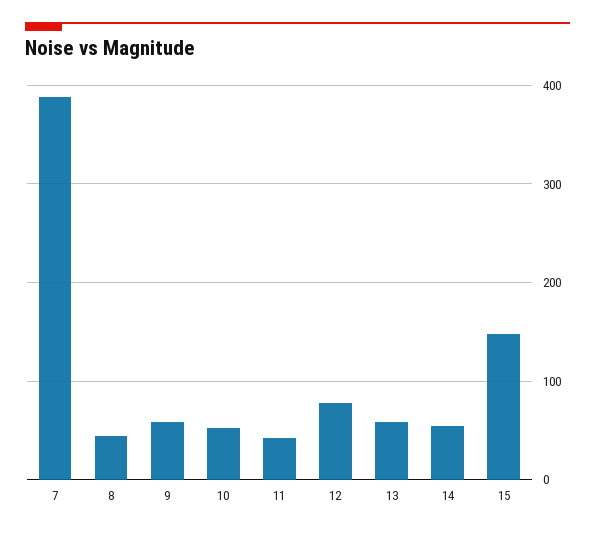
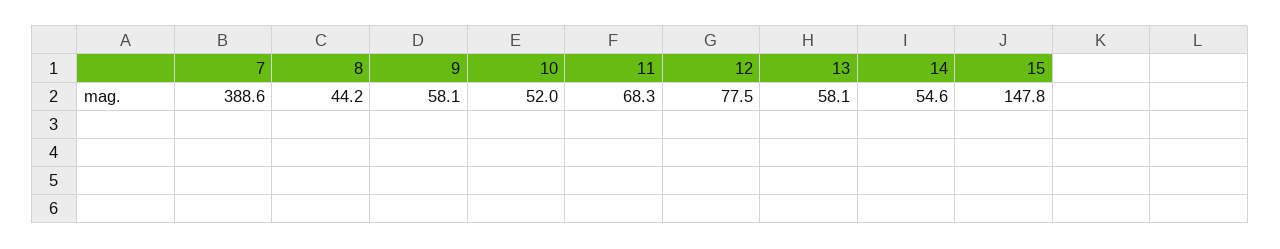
11: 40 -> 68.3

